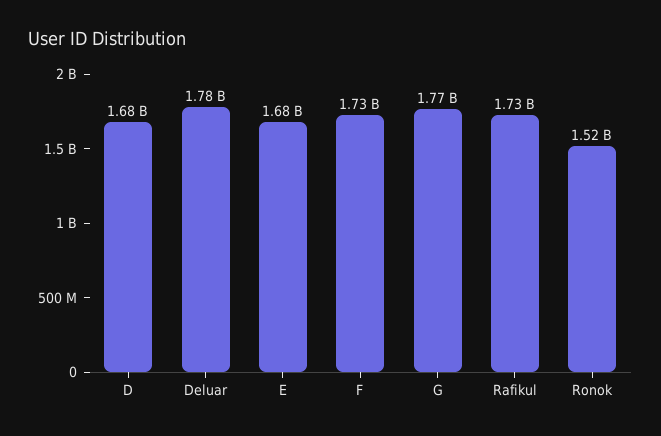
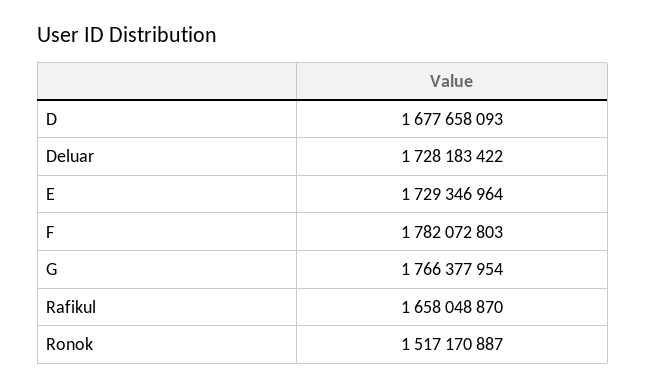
Deluar: 1780000000 -> 1728183422
E: 1680000000 -> 1729346964
F: 1730000000 -> 1782072803
Rafikul: 1730000000 -> 1658048870

